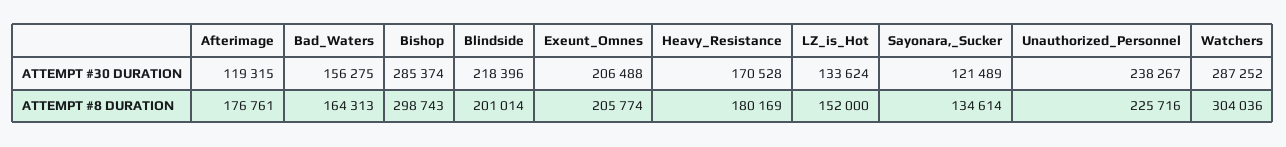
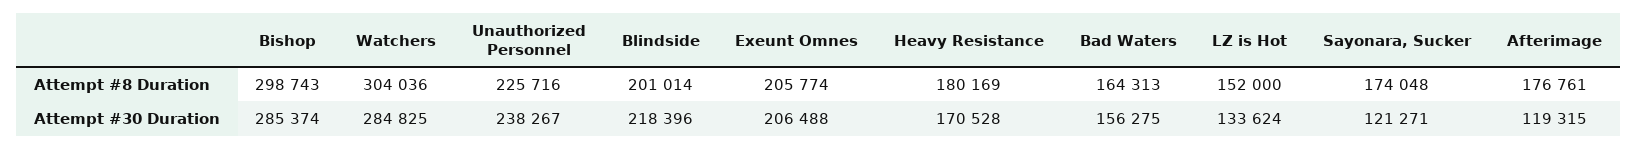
Sayonara,_Sucker, ATTEMPT #30 DURATION: 121489 -> 121271
Watchers, ATTEMPT #30 DURATION: 287252 -> 284825
Sayonara,_Sucker, ATTEMPT #8 DURATION: 134614 -> 174048

